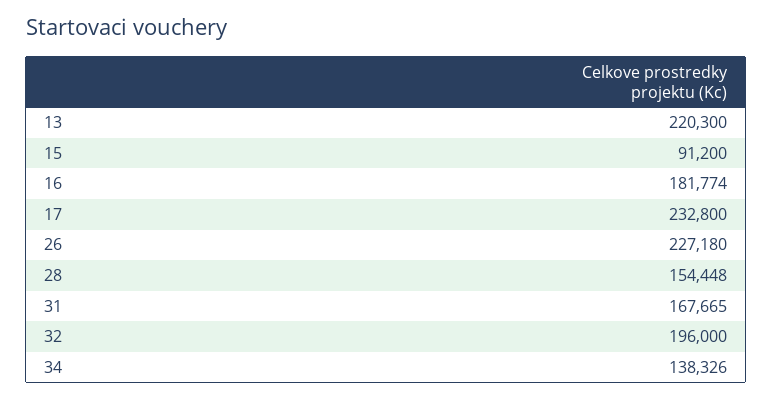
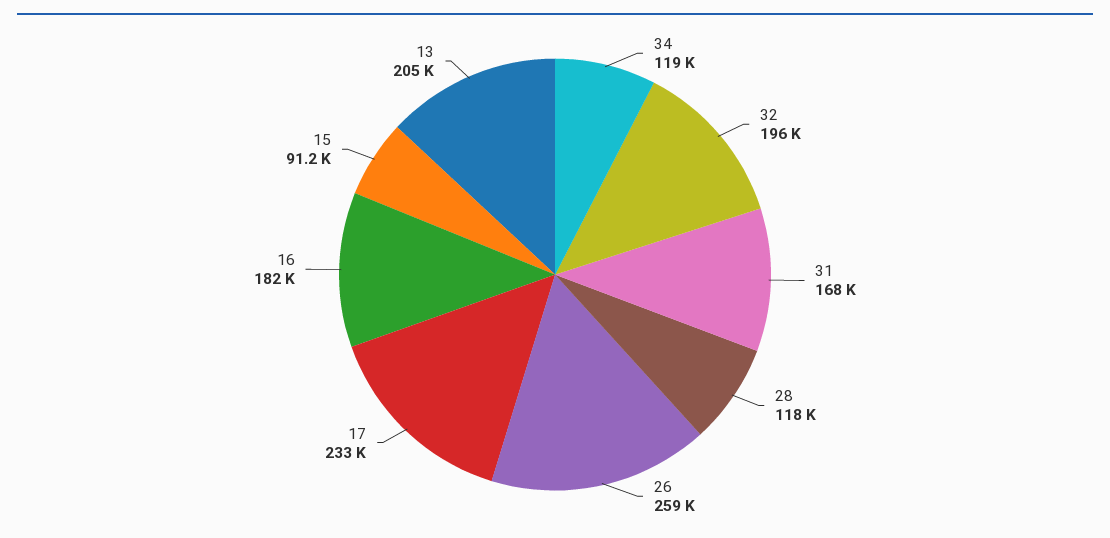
13: 220300 -> 205000
26: 227180 -> 259000
28: 154448 -> 118000
34: 138326 -> 119000

